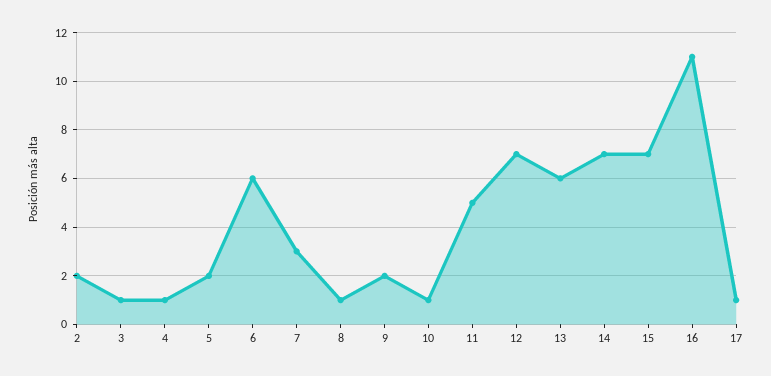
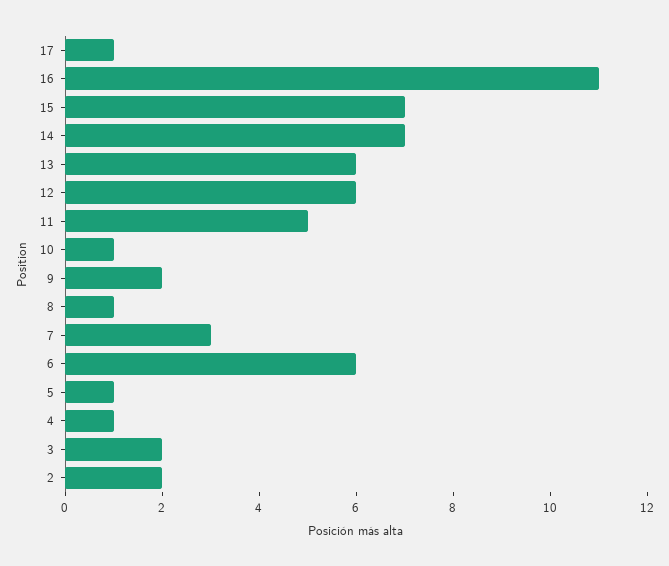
3: 1 -> 2
5: 2 -> 1
12: 7 -> 6

